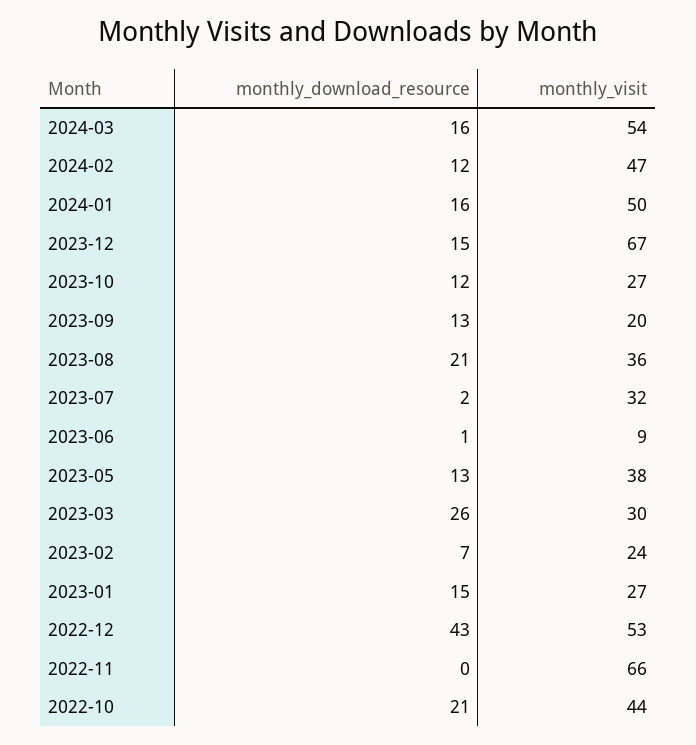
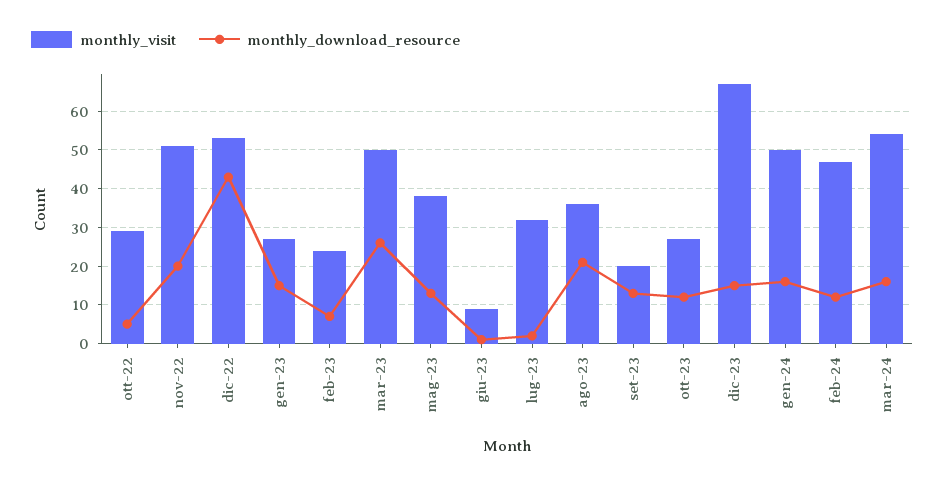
monthly_visit, 2023-03: 30 -> 50
monthly_download_resource, 2022-11: 0 -> 20
monthly_visit, 2022-11: 66 -> 50
monthly_download_resource, 2022-10: 21 -> 5
monthly_visit, 2022-10: 44 -> 30

